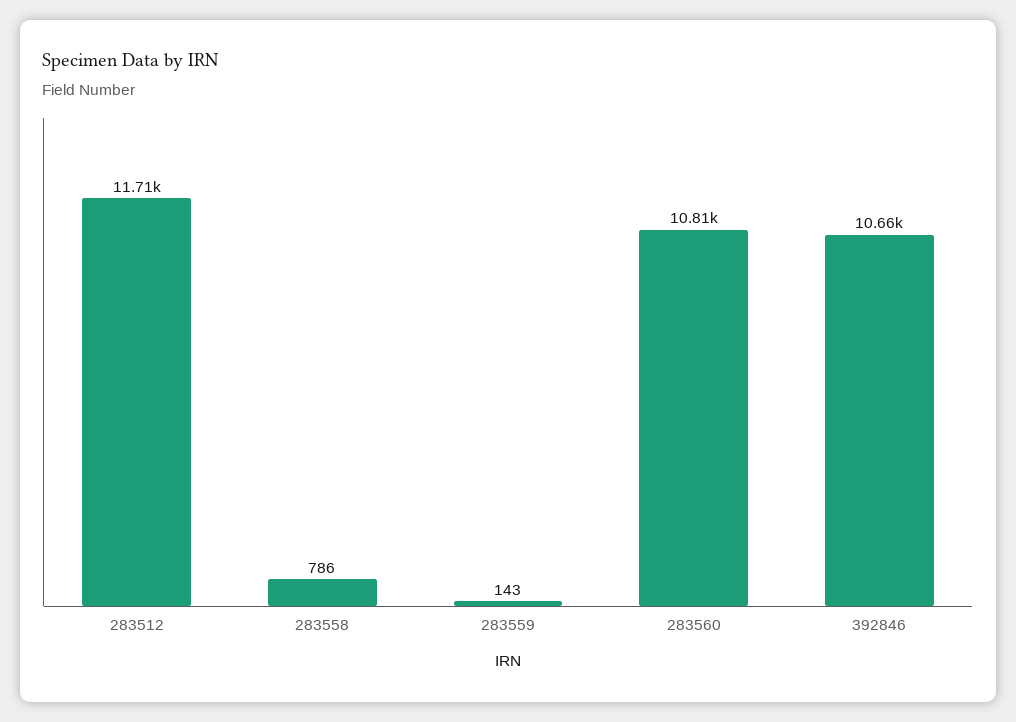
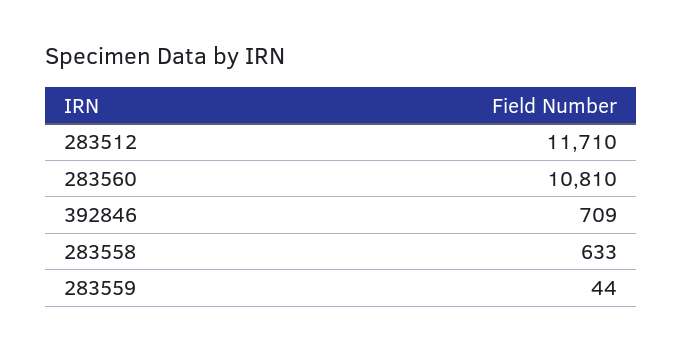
283558: 786 -> 633
283559: 143 -> 44
392846: 10660 -> 709

